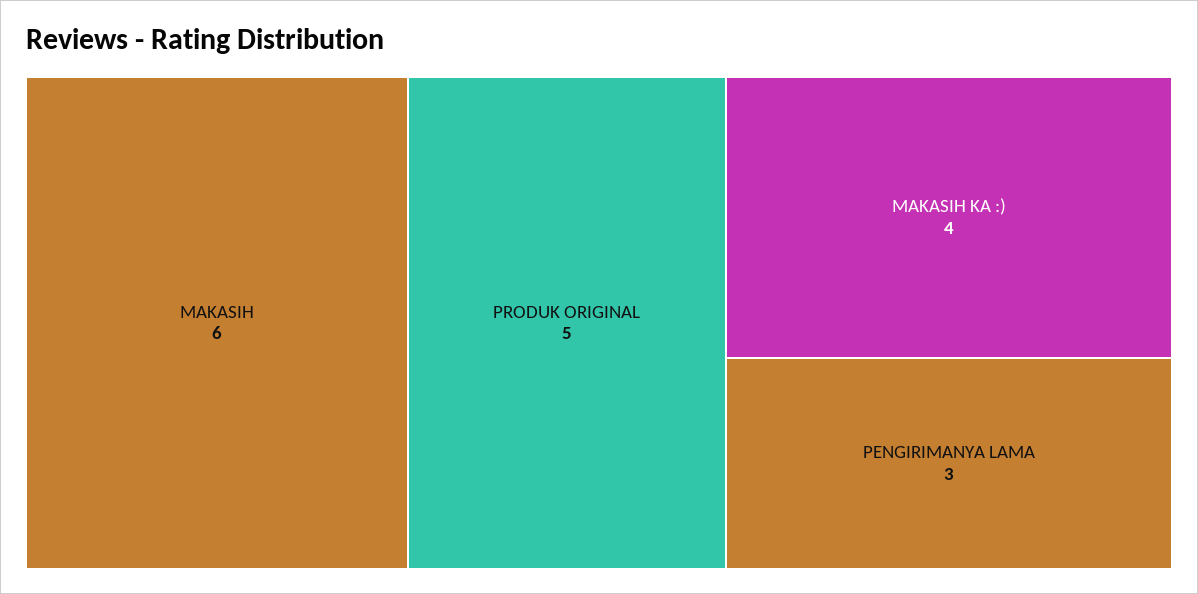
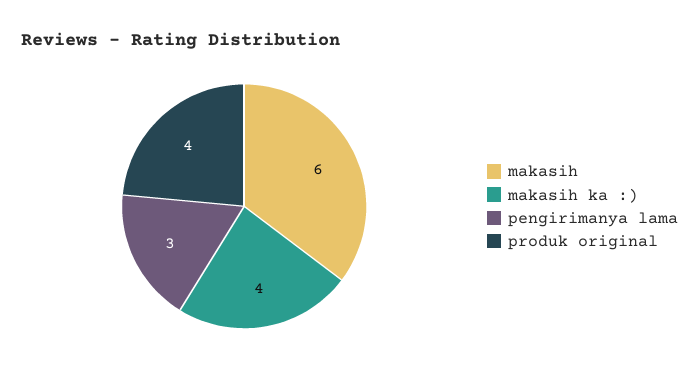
PRODUK ORIGINAL: 5 -> 4

